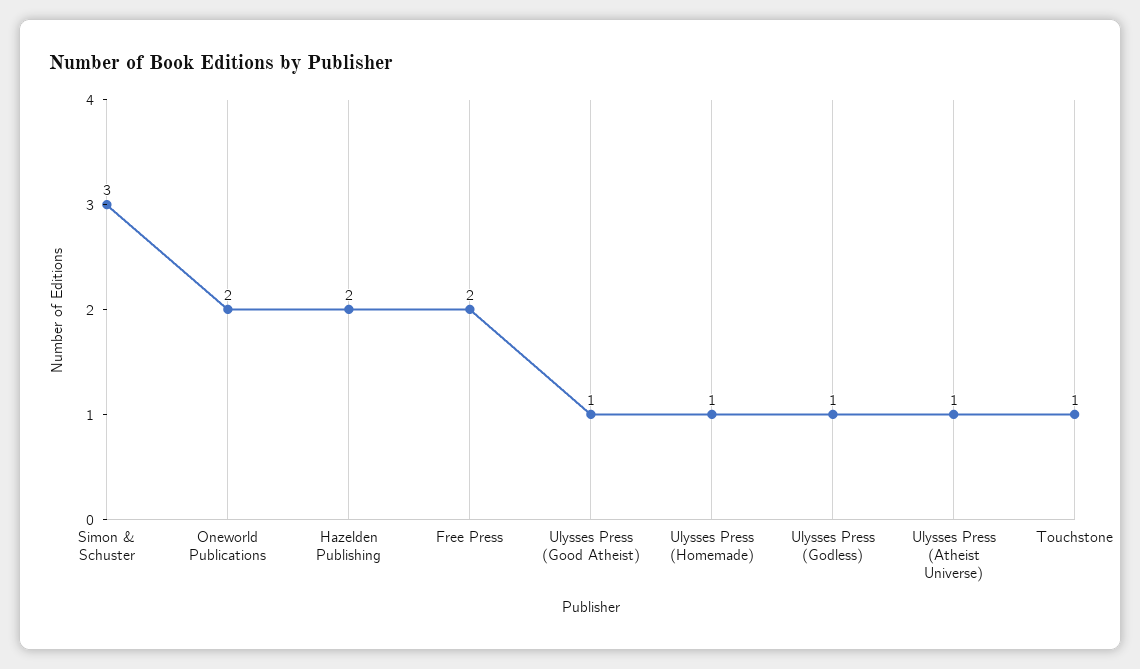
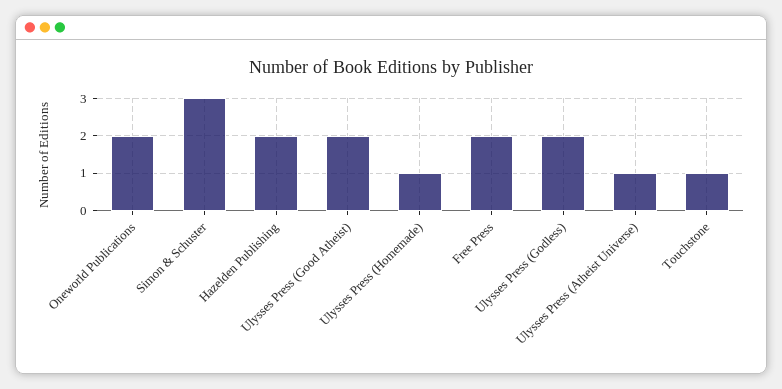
Ulysses Press (Good Atheist): 1 -> 2
Ulysses Press (Godless): 1 -> 2

